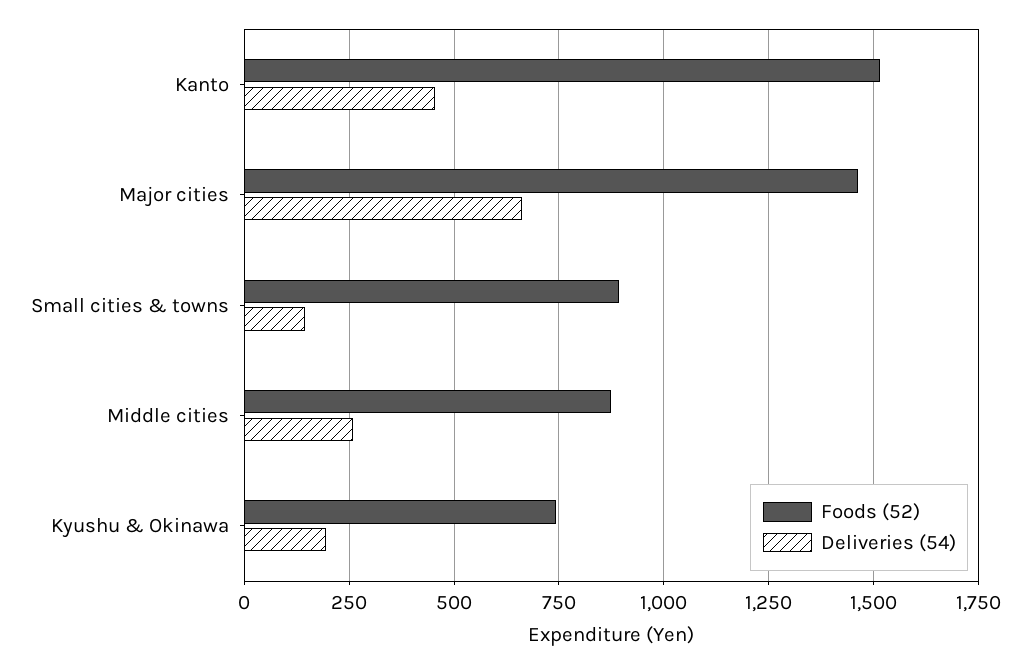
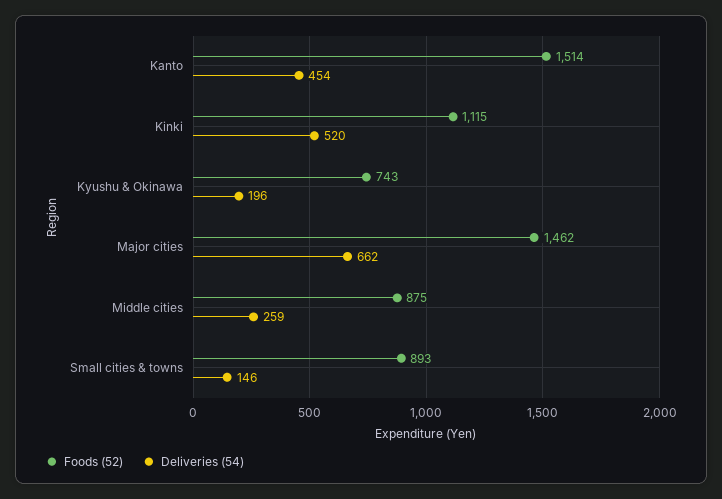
Foods (52), Kinki: none -> 1115
Deliveries (54), Kinki: none -> 520

